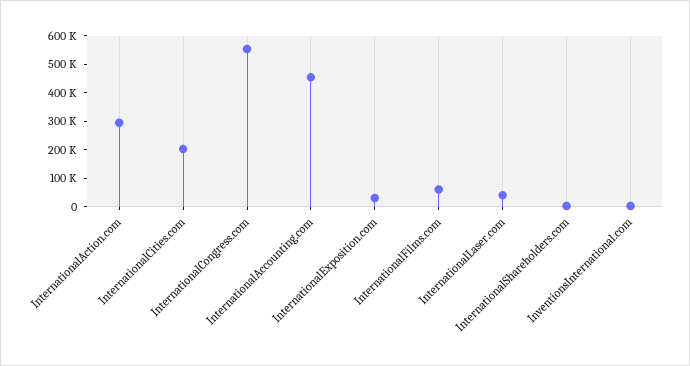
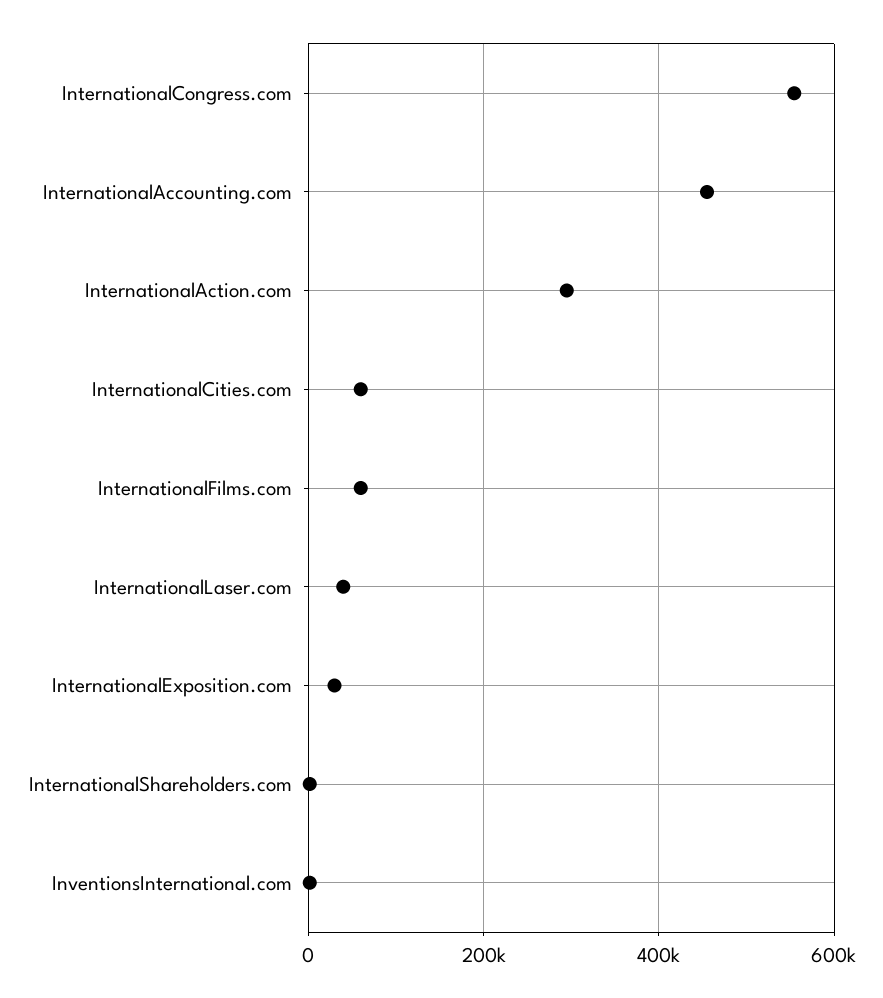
InternationalCities.com: 200000 -> 60000

